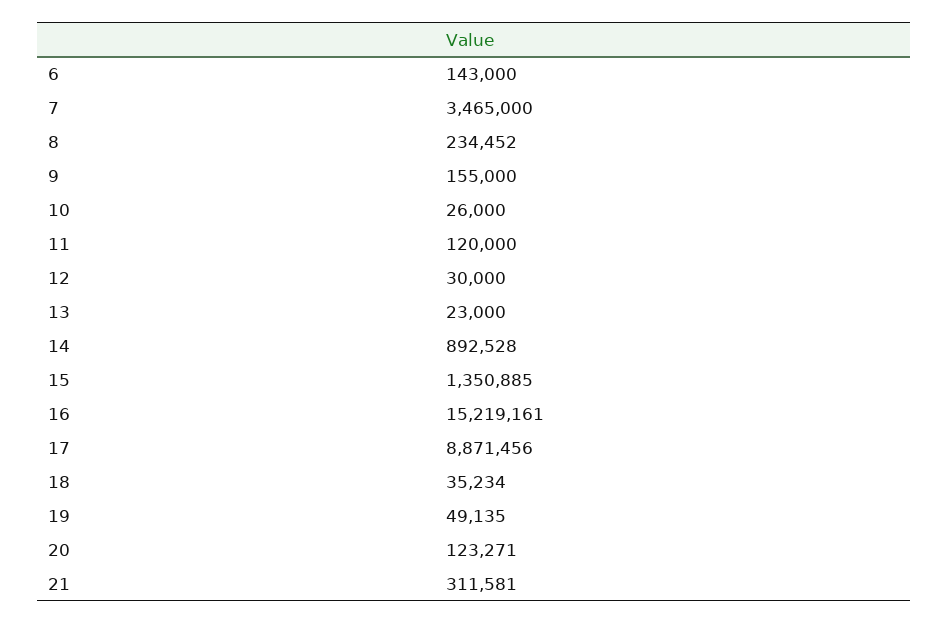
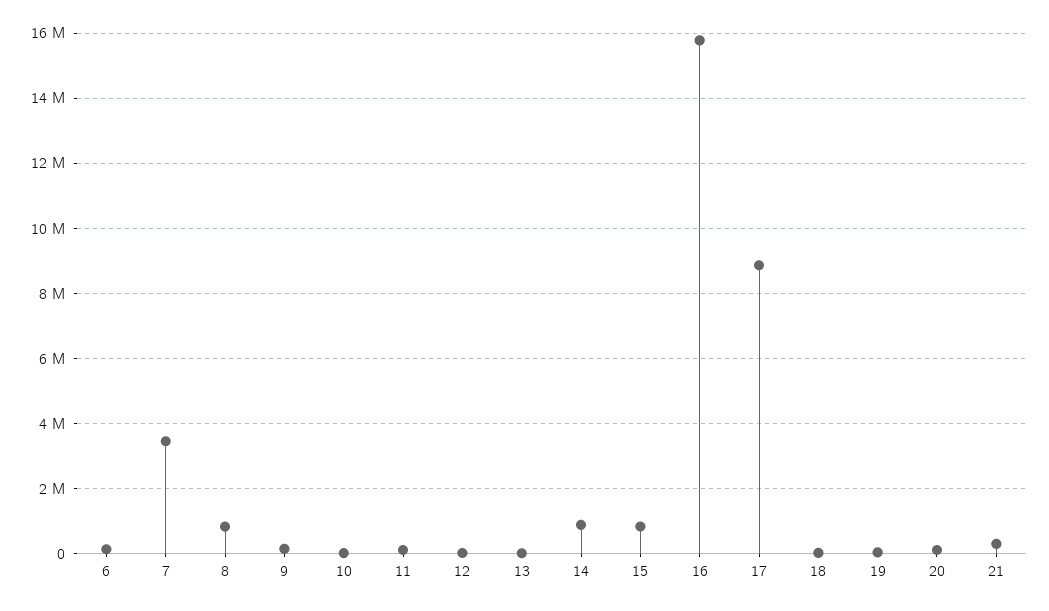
8: 234452 -> 800000
15: 1350885 -> 800000
16: 15219161 -> 15800000

